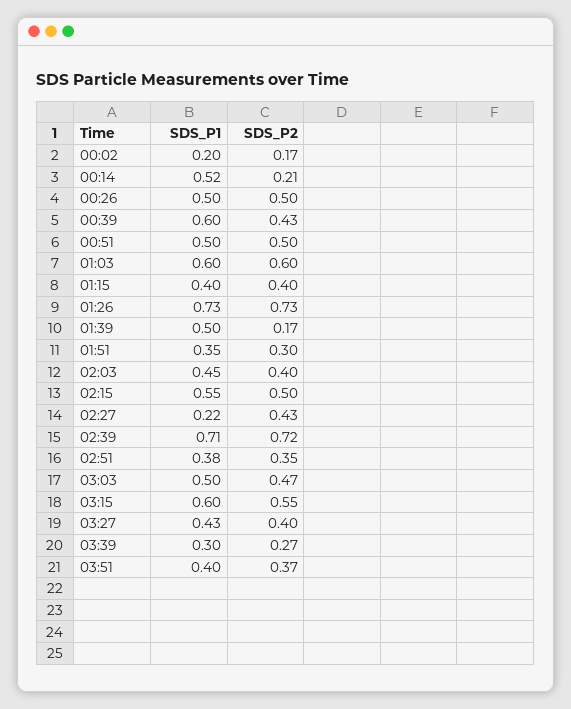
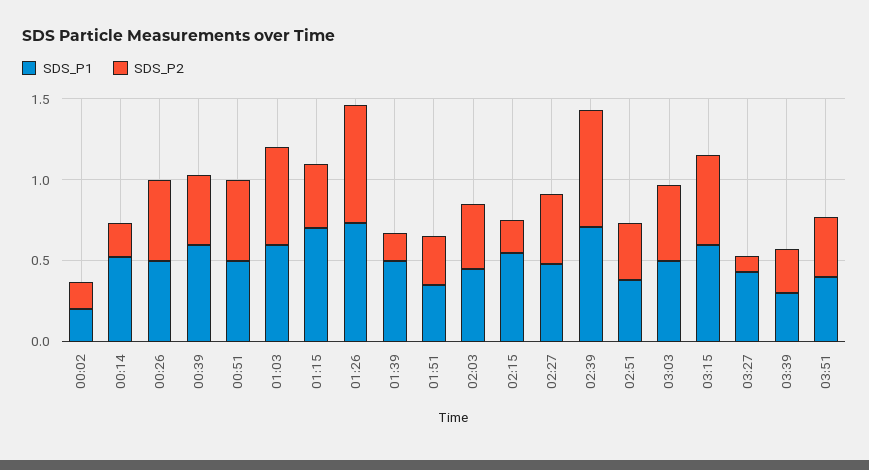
SDS_P1, 01:15: 0.4 -> 0.7
SDS_P2, 02:15: 0.5 -> 0.2
SDS_P1, 02:27: 0.22 -> 0.5
SDS_P2, 03:27: 0.4 -> 0.1

